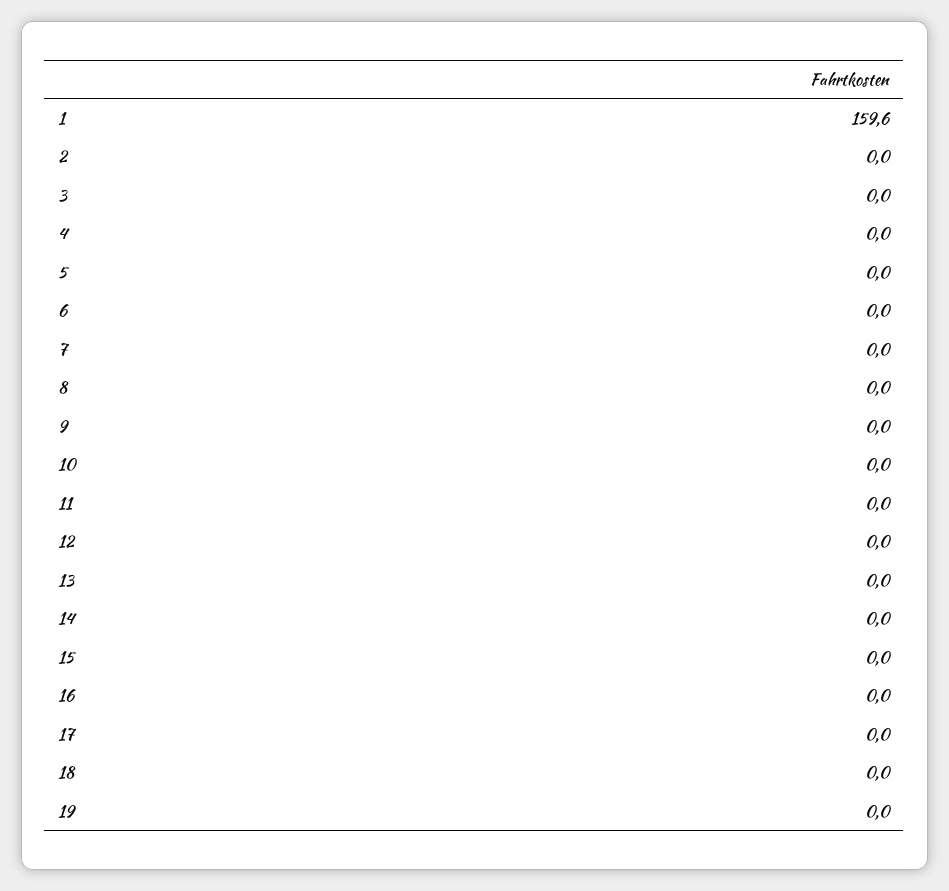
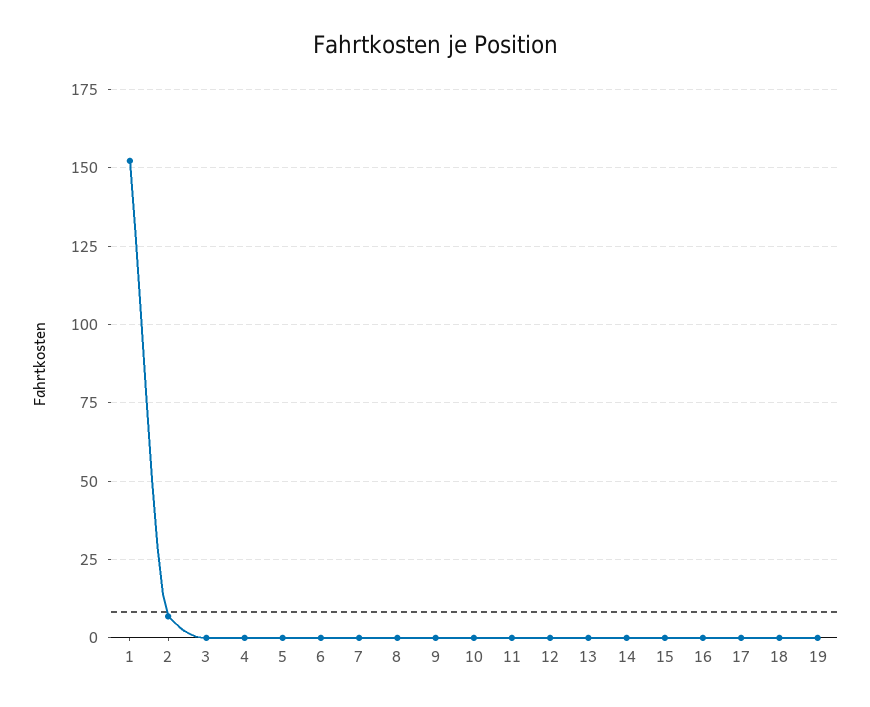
1: 159.6 -> 152.5
2: 0 -> 7.5

